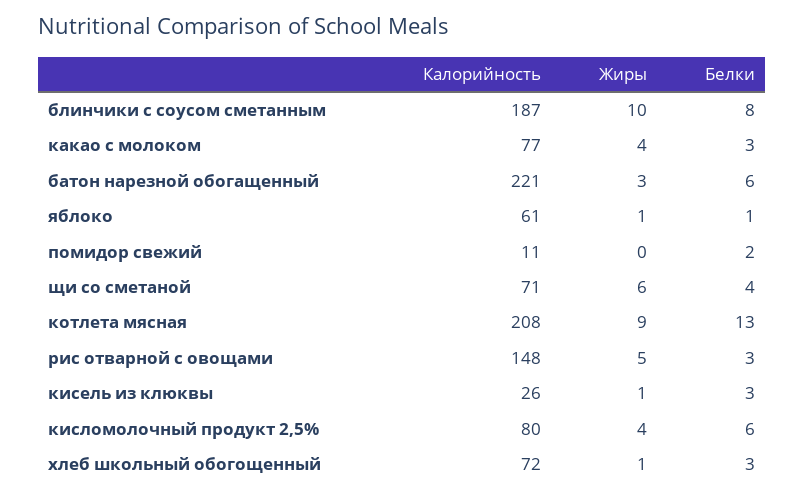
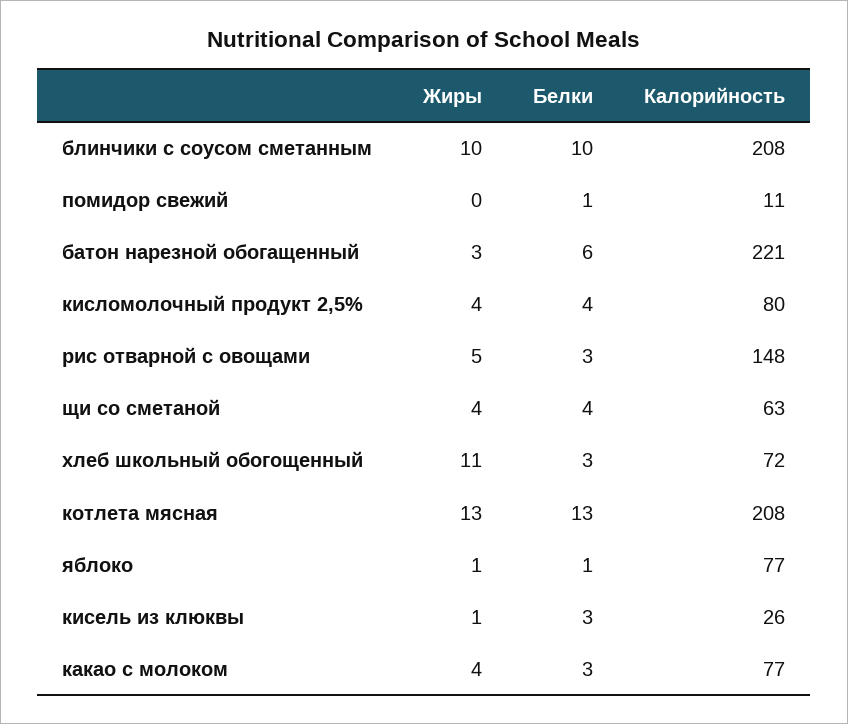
Калорийность, блинчики с соусом сметанным: 187 -> 208
Белки, блинчики с соусом сметанным: 8 -> 10
Калорийность, яблоко: 61 -> 77
Белки, помидор свежий: 2 -> 1
Калорийность, щи со сметаной: 71 -> 63
Жиры, щи со сметаной: 6 -> 4
Жиры, котлета мясная: 9 -> 13
Белки, кисломолочный продукт 2,5%: 6 -> 4
Жиры, хлеб школьный обогощенный: 1 -> 11

